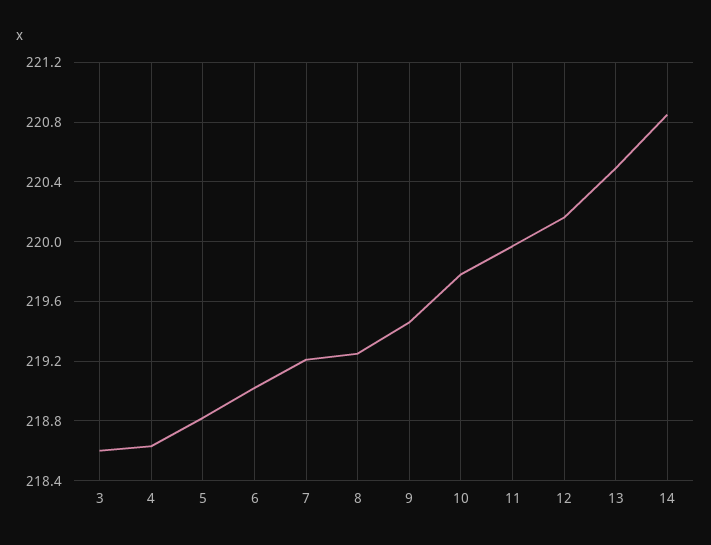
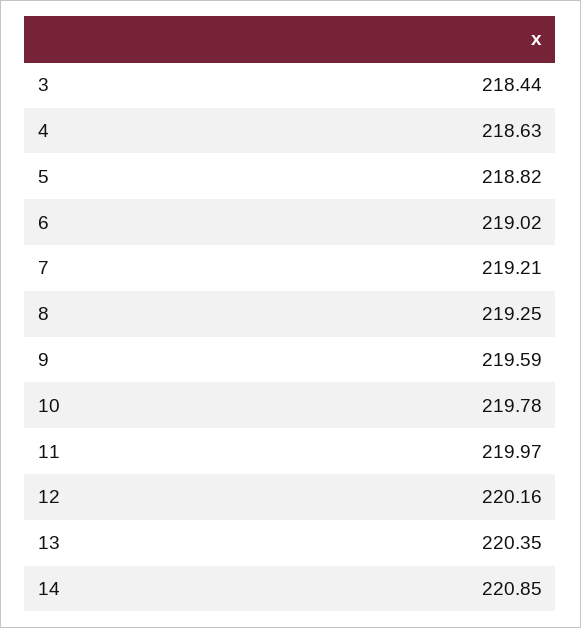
3: 218.6 -> 218.44
9: 219.45 -> 219.59
13: 220.5 -> 220.35

